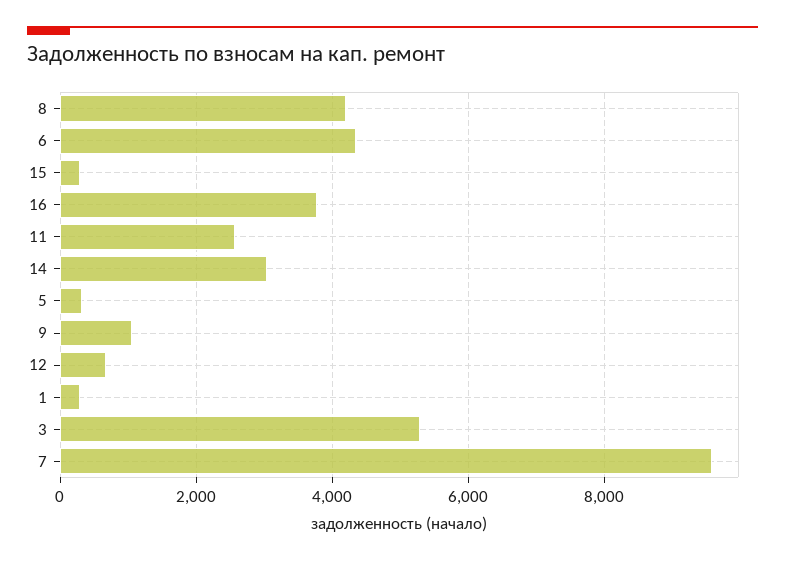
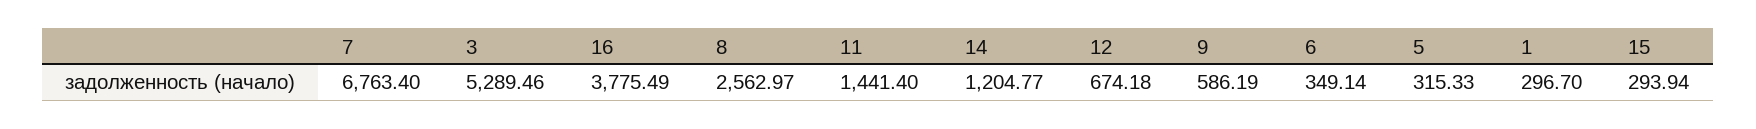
8: 4200 -> 2562.97
6: 4400 -> 349.14
11: 2600 -> 1441.4
14: 3000 -> 1204.77
9: 1000 -> 586.19
7: 9600 -> 6763.4

